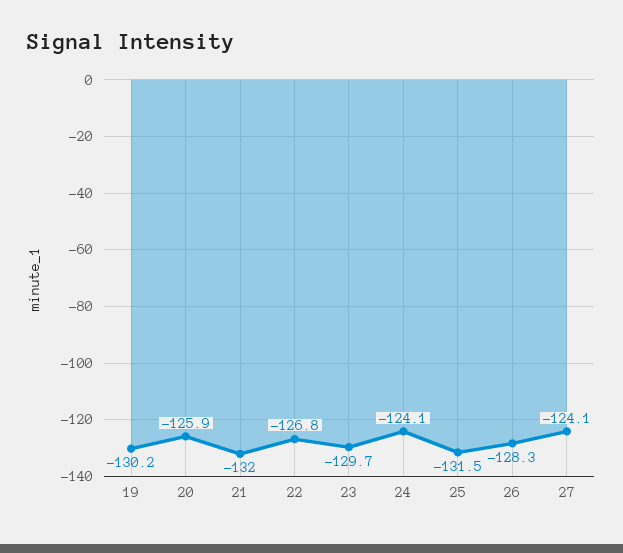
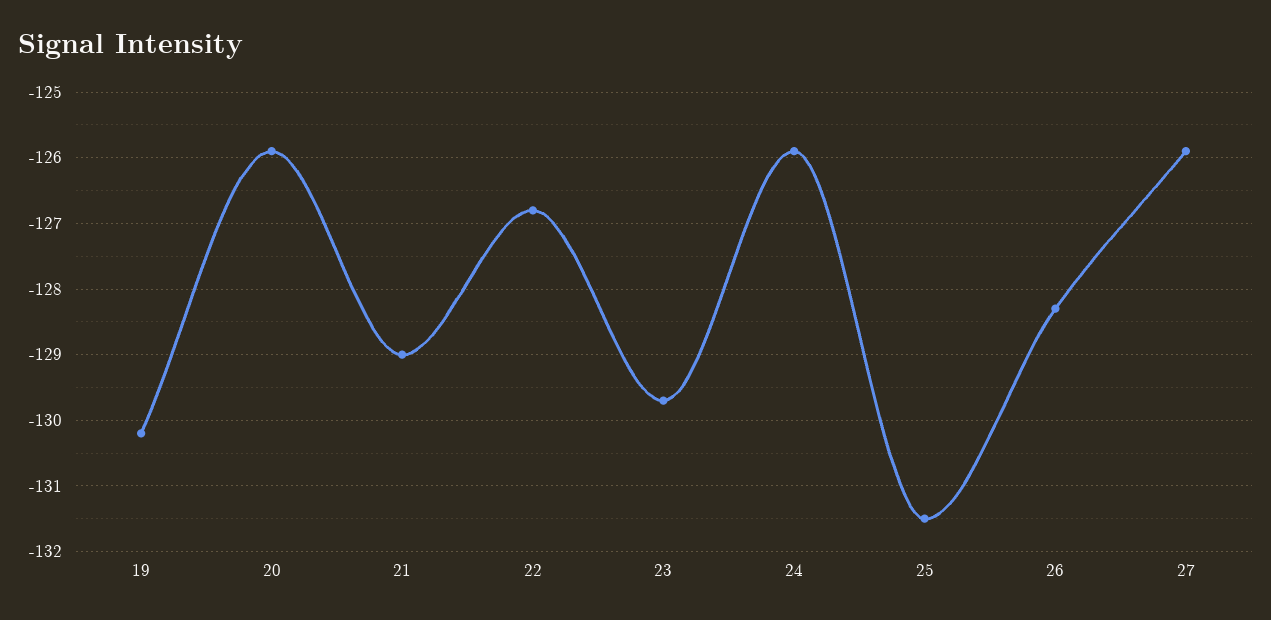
21: -132 -> -129
24: -124.1 -> -125.9
27: -124.1 -> -125.9

